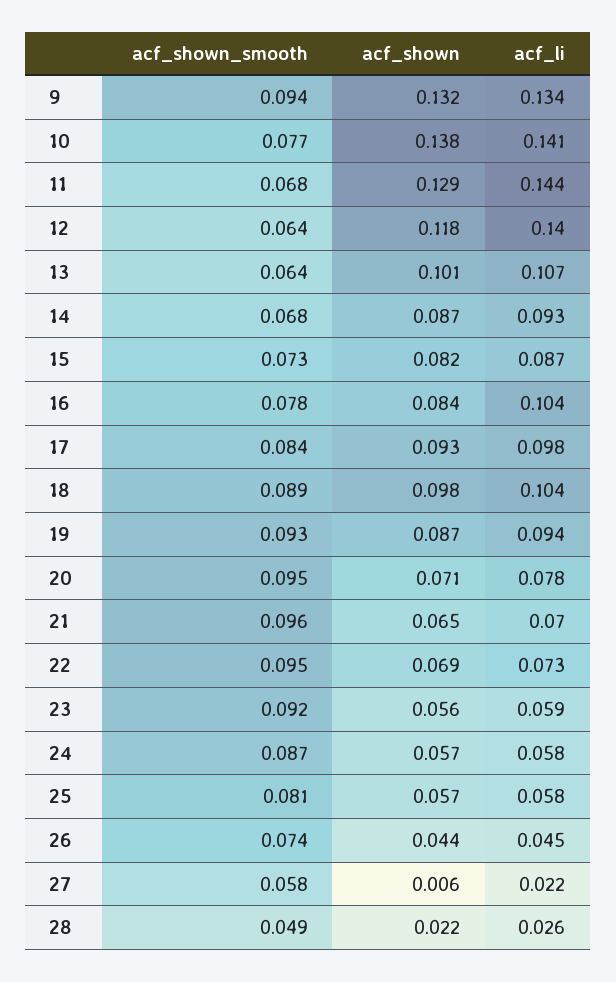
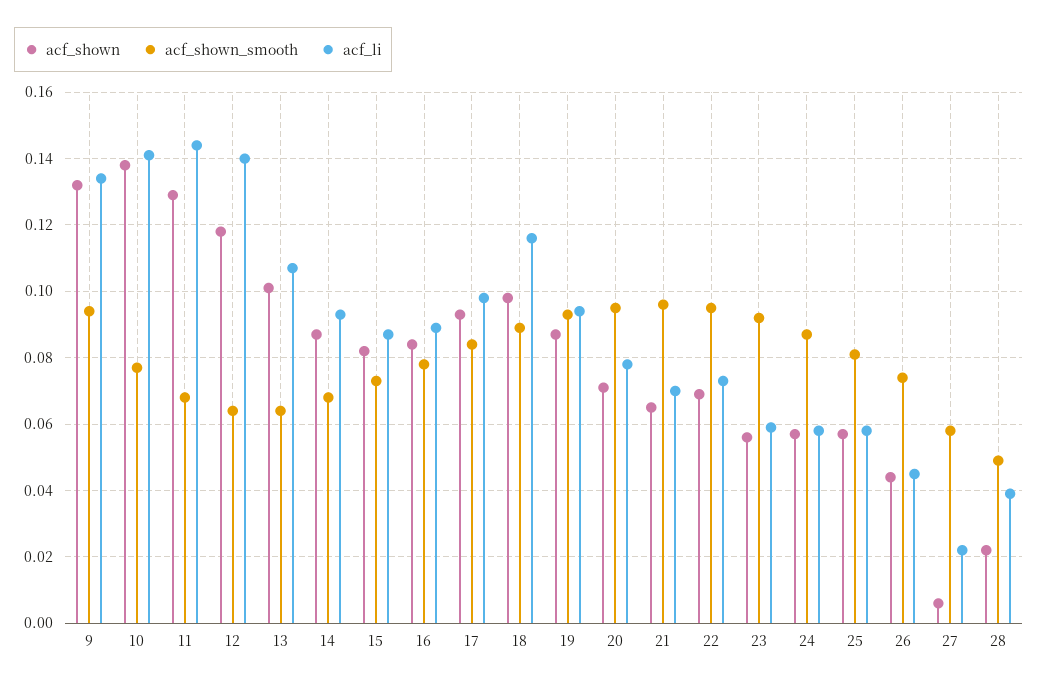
acf_li, 16: 0.104 -> 0.09
acf_li, 18: 0.104 -> 0.115
acf_li, 28: 0.026 -> 0.04

